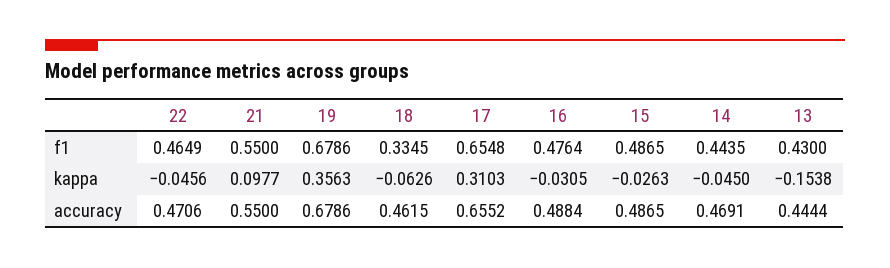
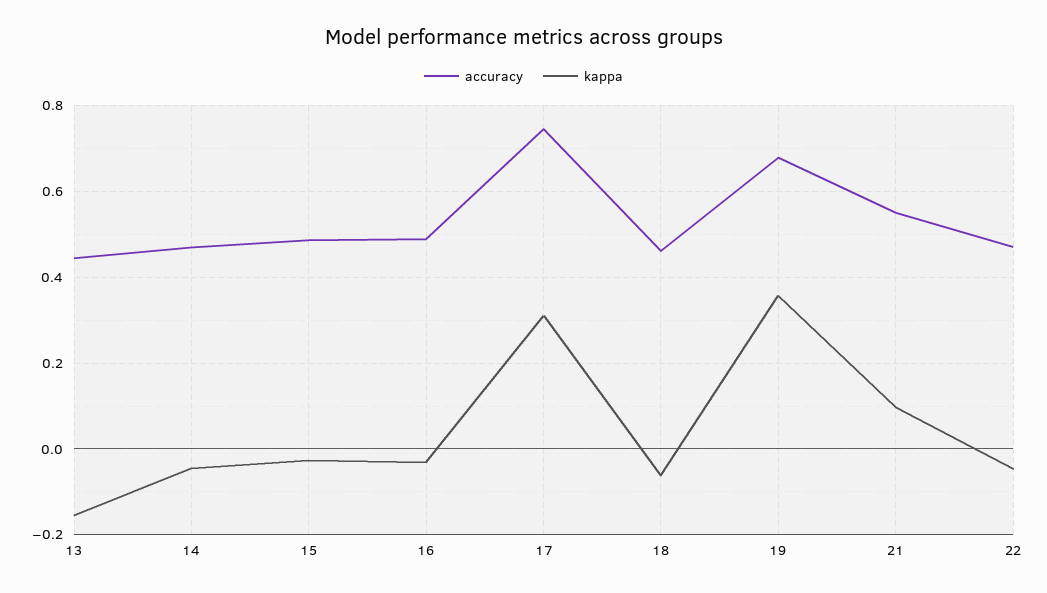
f1, 22: 0.4649 -> none
f1, 21: 0.55 -> none
f1, 19: 0.6786 -> none
f1, 18: 0.3345 -> none
f1, 17: 0.6548 -> none
f1, 16: 0.4764 -> none
f1, 15: 0.4865 -> none
f1, 14: 0.4435 -> none
f1, 13: 0.43 -> none
accuracy, 17: 0.6552 -> 0.74

